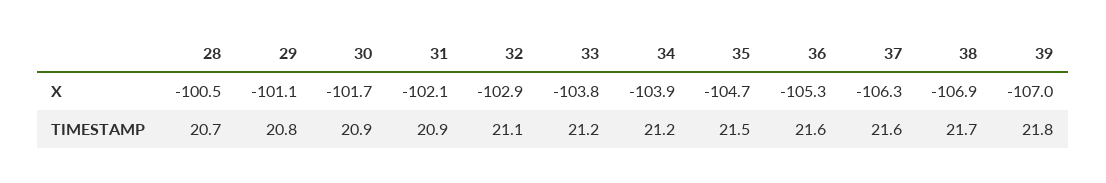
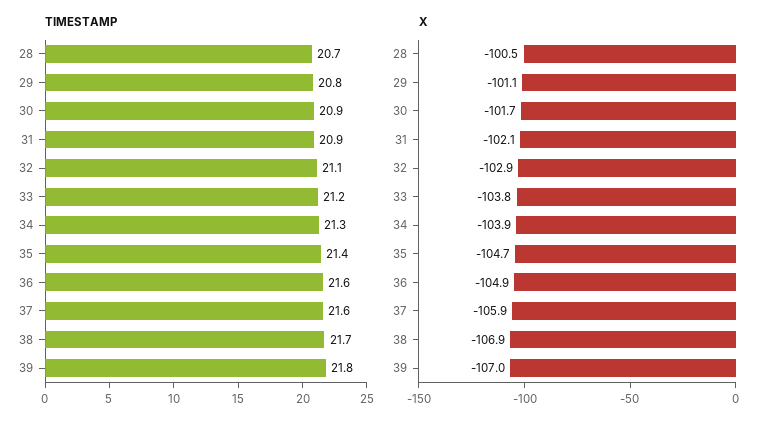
X, 36: -105.3 -> -104.9
X, 37: -106.3 -> -105.9
TIMESTAMP, 34: 21.2 -> 21.3
TIMESTAMP, 35: 21.5 -> 21.4

